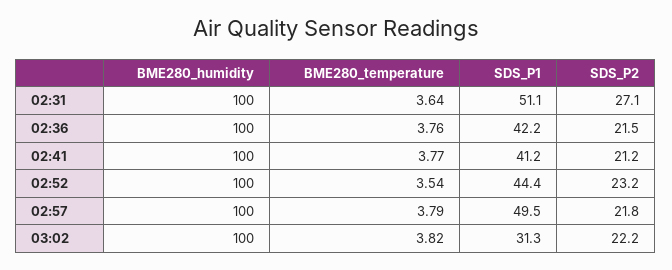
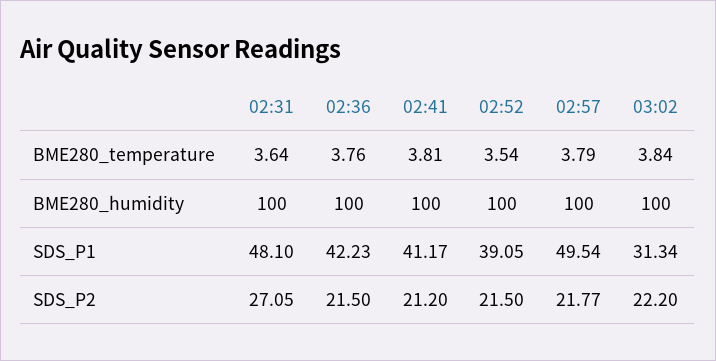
SDS_P1, 02:31: 51.1 -> 48.1
BME280_temperature, 02:41: 3.77 -> 3.81
SDS_P1, 02:52: 44.4 -> 39.05
SDS_P2, 02:52: 23.2 -> 21.5
BME280_temperature, 03:02: 3.82 -> 3.84

